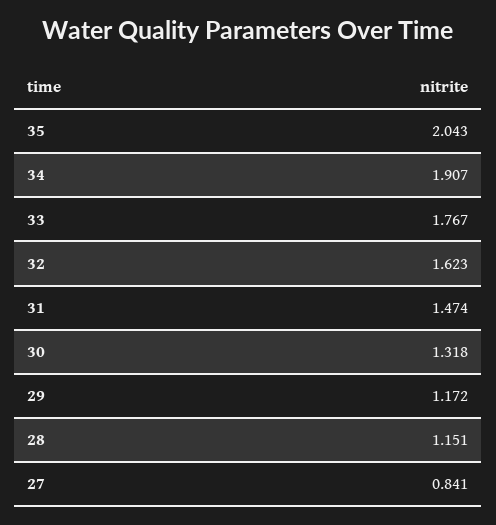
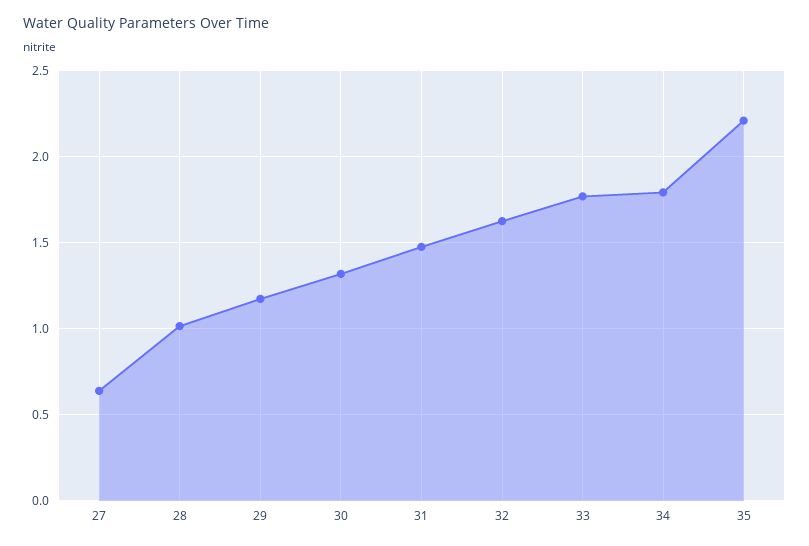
35: 2.043 -> 2.2
34: 1.907 -> 1.8
28: 1.151 -> 1
27: 0.841 -> 0.65

